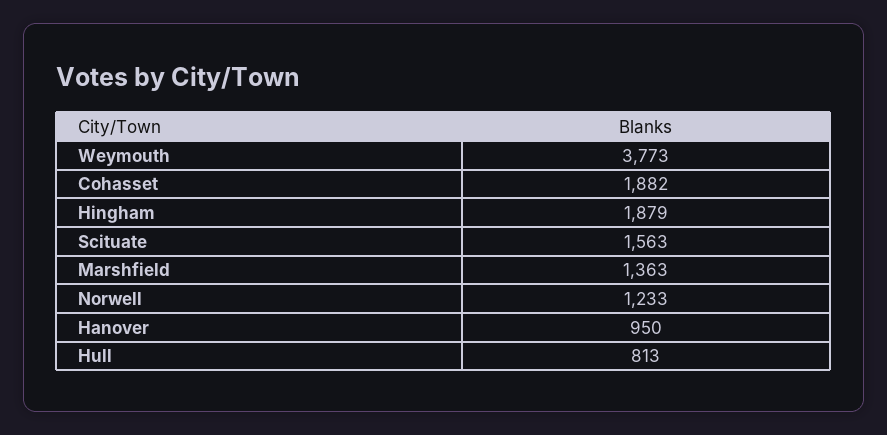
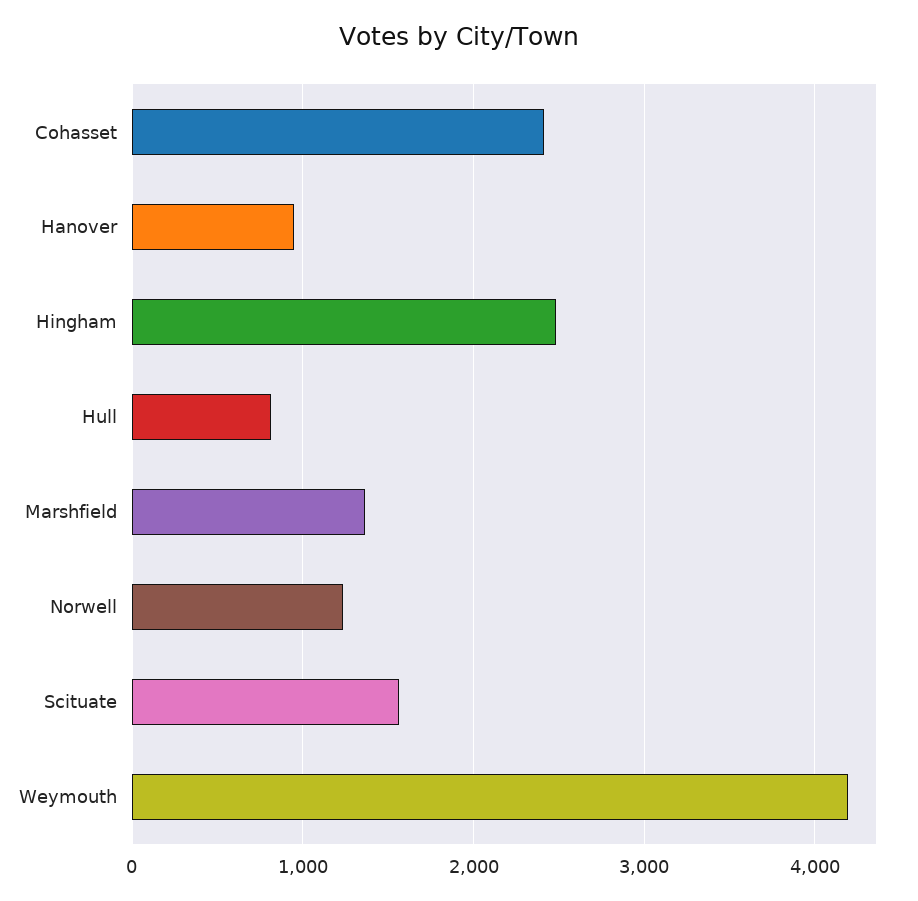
Weymouth: 3773 -> 4200
Cohasset: 1882 -> 2400
Hingham: 1879 -> 2500

